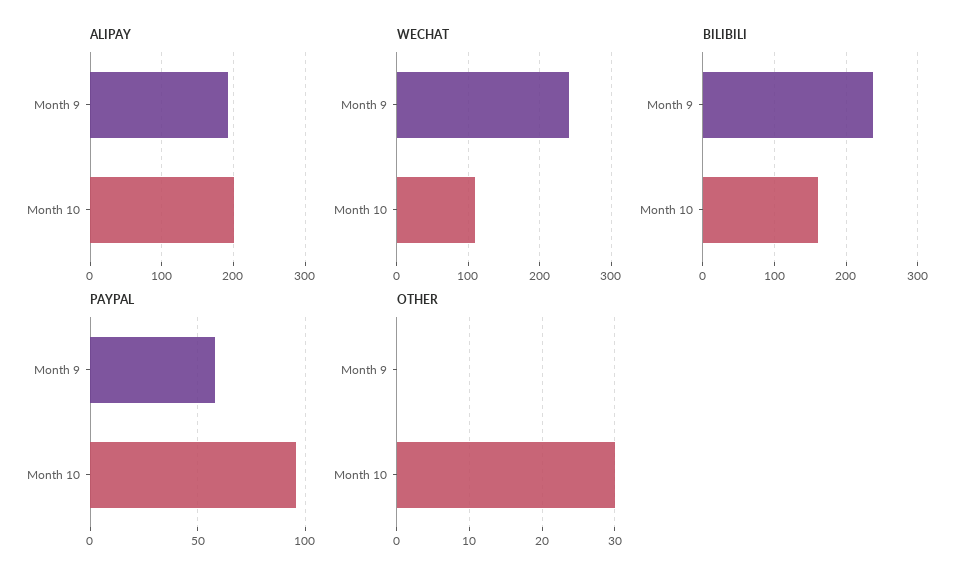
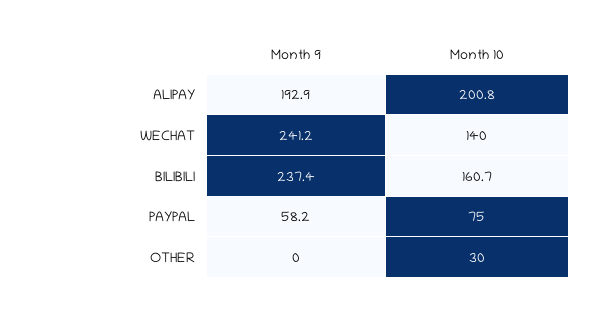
WECHAT, Month 10: 110 -> 140
PAYPAL, Month 10: 95 -> 75

